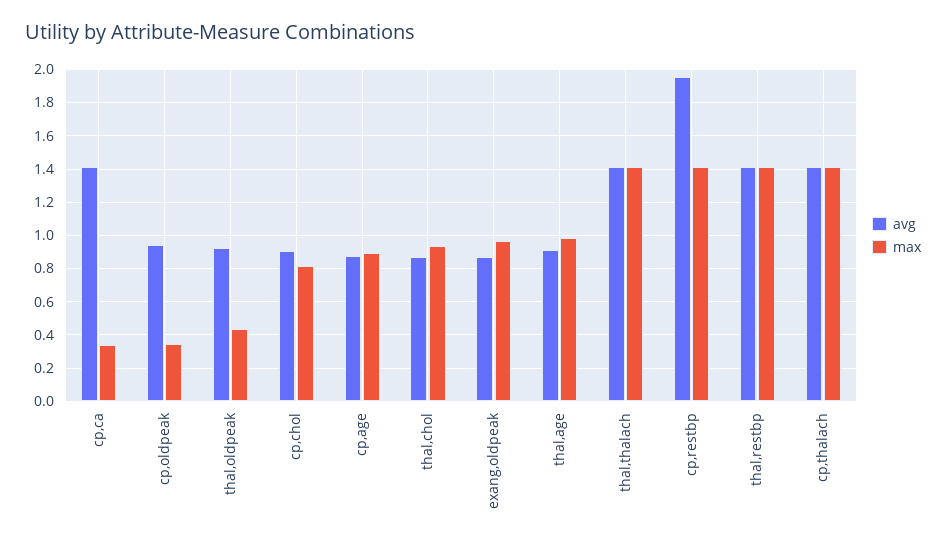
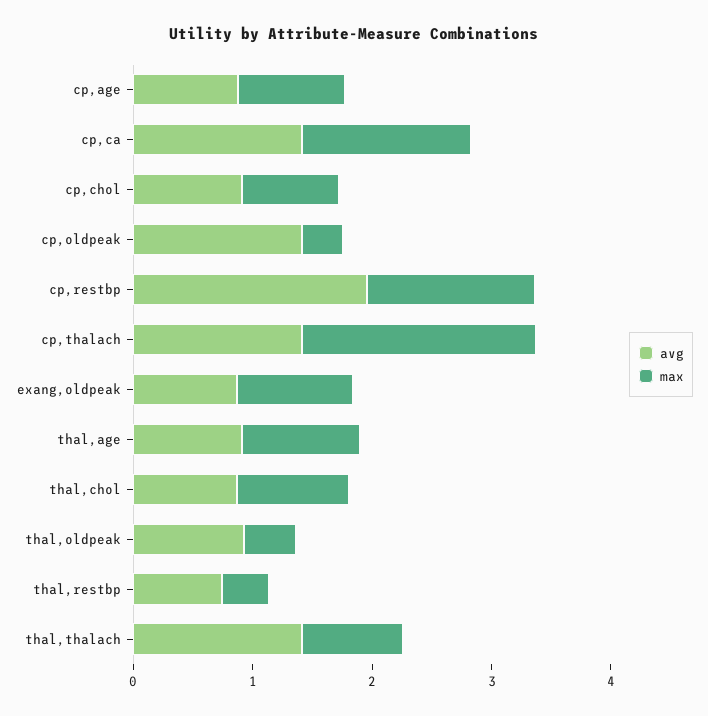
max, cp,ca: 0.35 -> 1.4
avg, cp,oldpeak: 0.95 -> 1.4
max, thal,thalach: 1.4 -> 0.8
avg, thal,restbp: 1.4 -> 0.8
max, thal,restbp: 1.4 -> 0.4
max, cp,thalach: 1.4 -> 2

